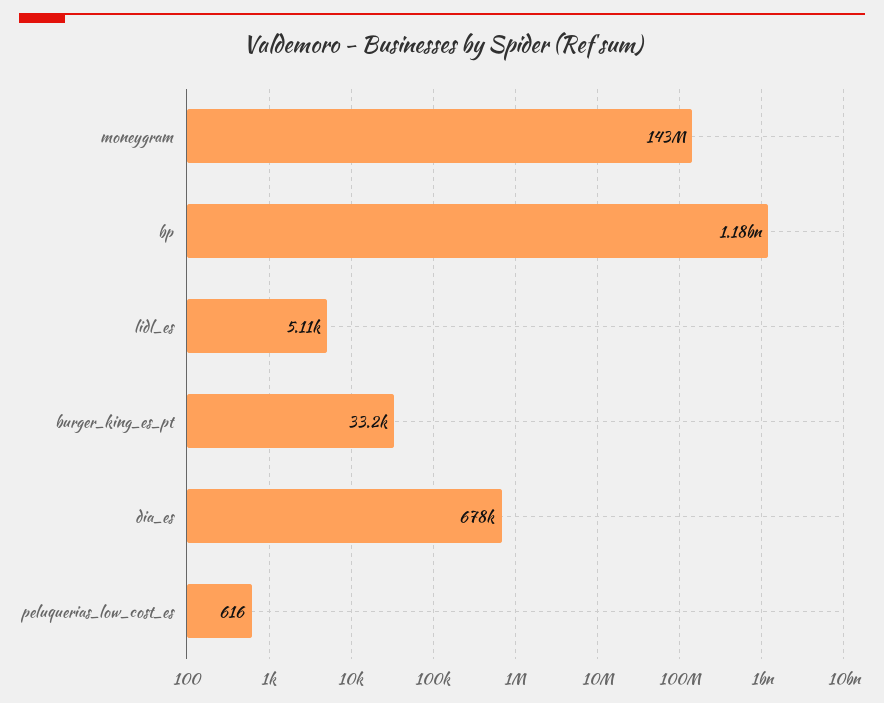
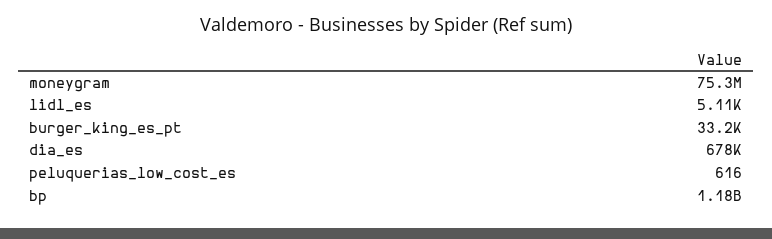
moneygram: 143000000 -> 75300000

